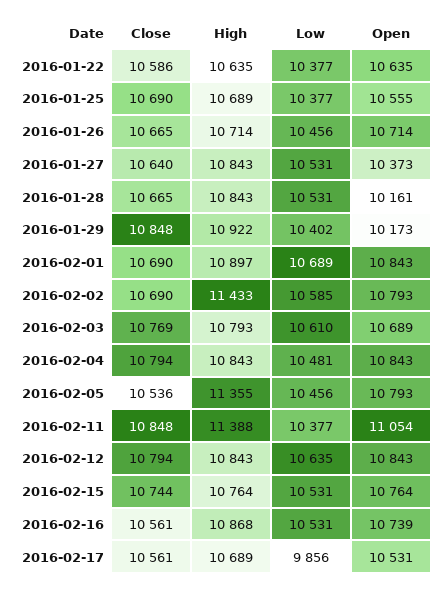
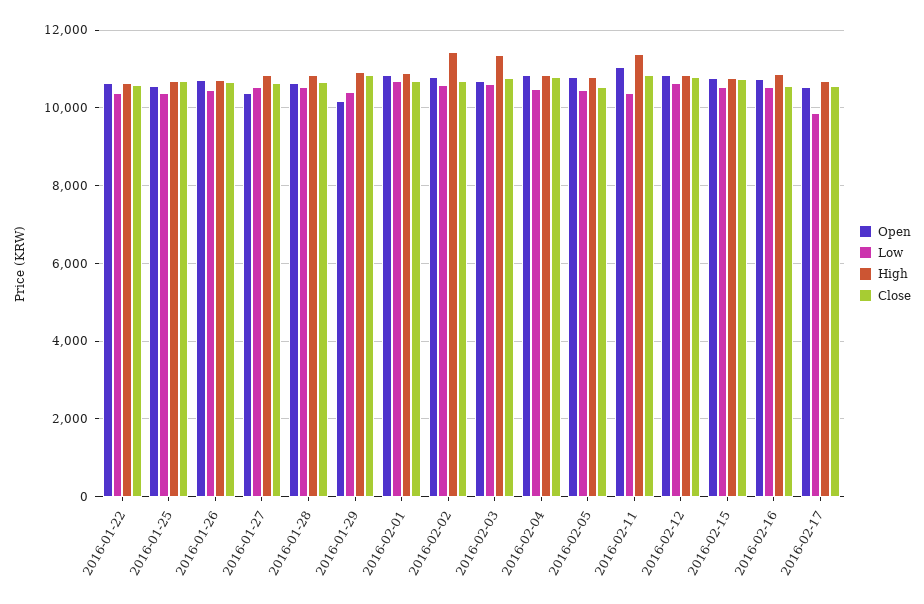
Open, 2016-01-28: 10161 -> 10600
High, 2016-02-03: 10793 -> 11400
High, 2016-02-05: 11355 -> 10800

